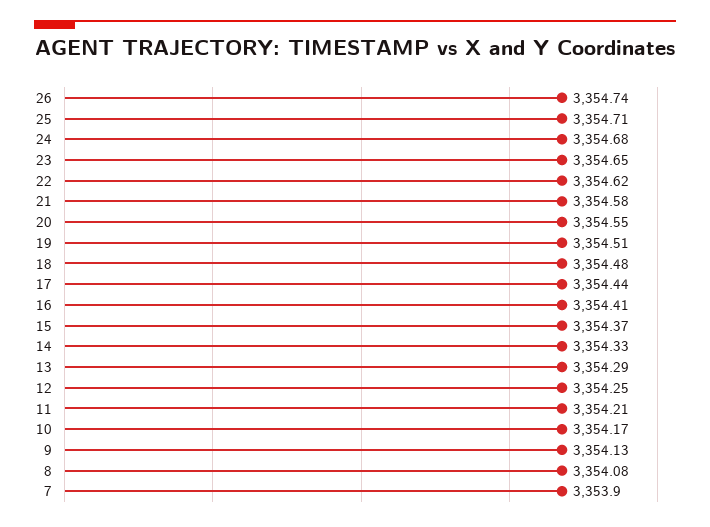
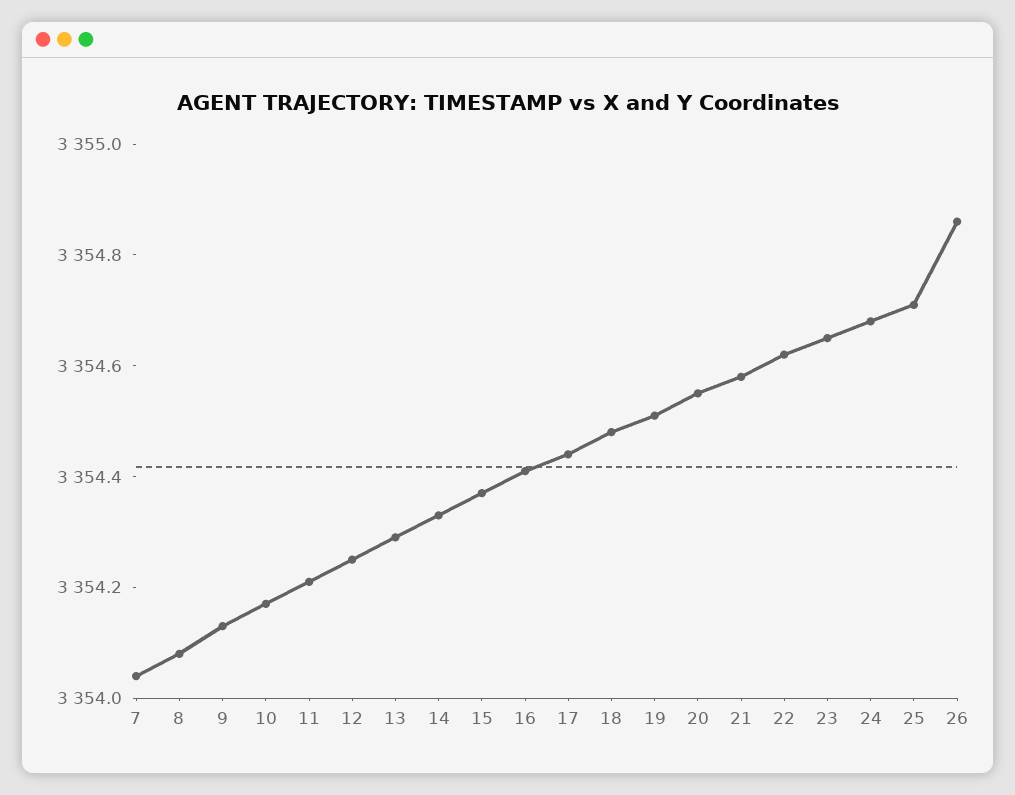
26: 3354.74 -> 3354.85
7: 3353.9 -> 3354.05

